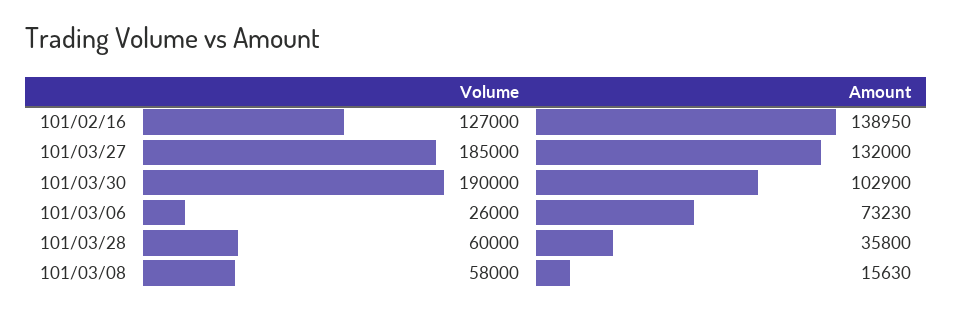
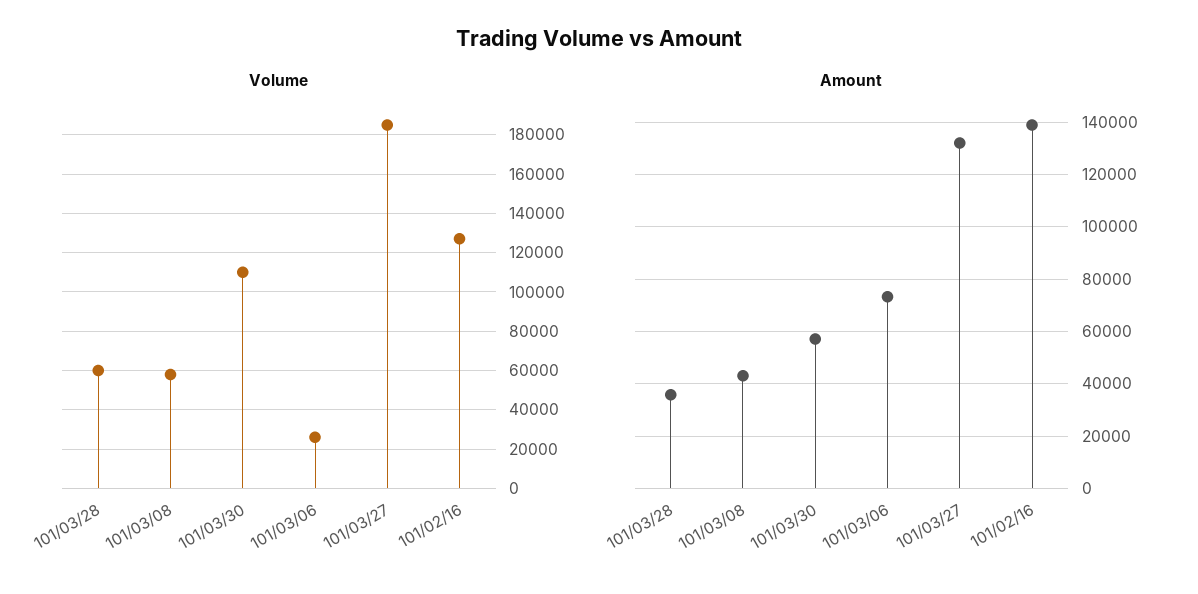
Volume, 101/03/30: 190000 -> 110000
Amount, 101/03/30: 102900 -> 57500
Amount, 101/03/08: 15630 -> 42500

